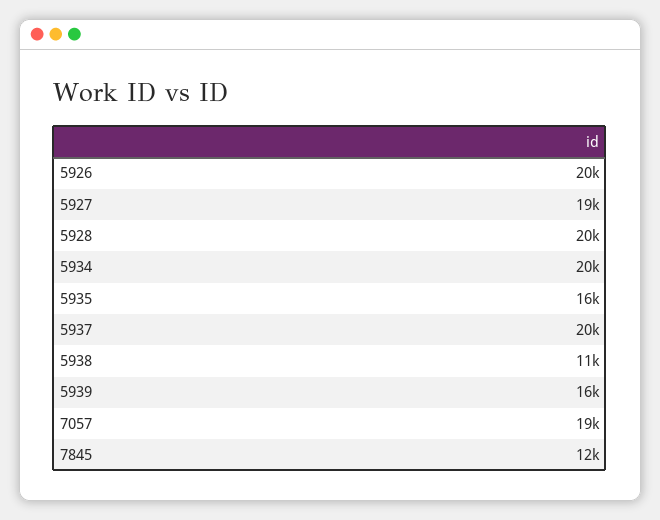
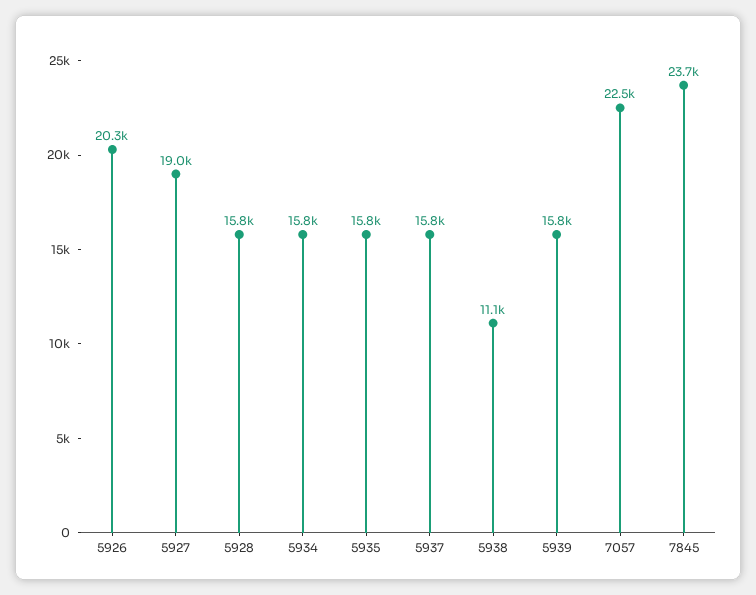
5928: 20000 -> 15800
5934: 20000 -> 15800
5937: 20000 -> 15800
7057: 19000 -> 22500
7845: 12000 -> 23700

